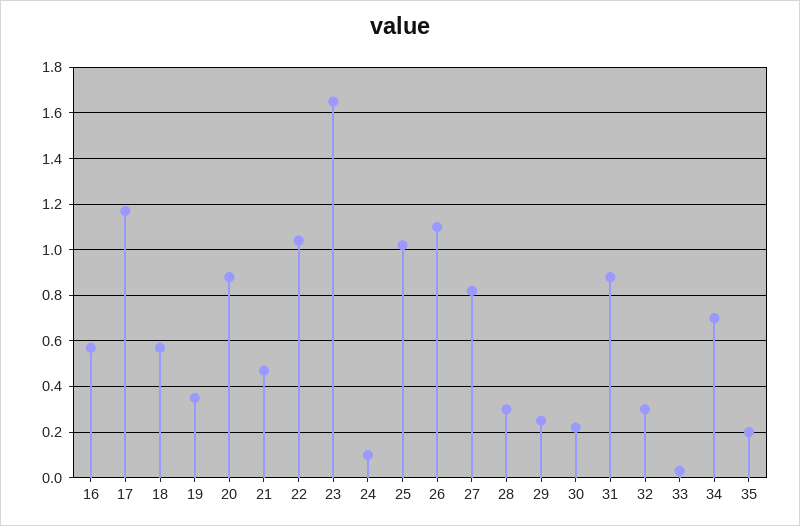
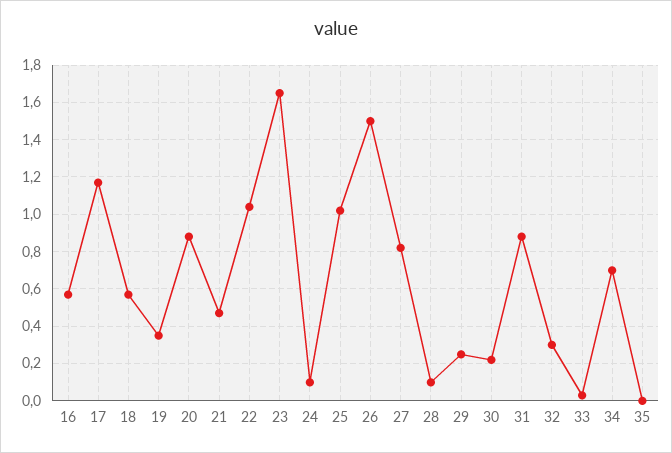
26: 1.1 -> 1.5
28: 0.3 -> 0.1
35: 0.2 -> 0

